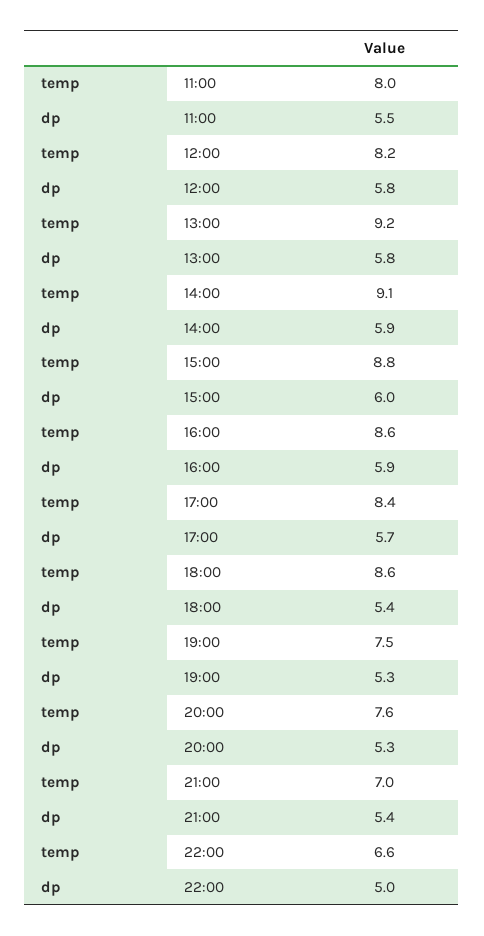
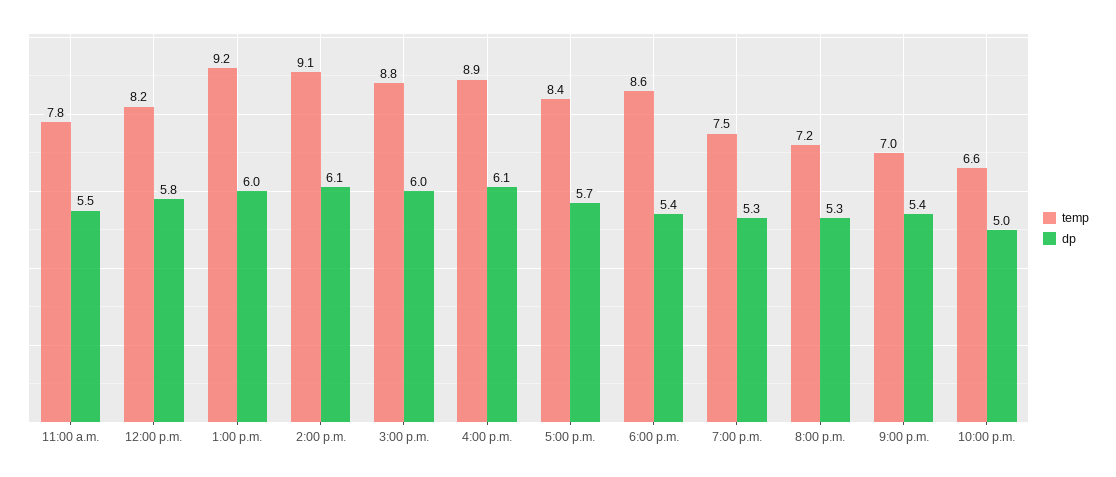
temp, 11:00: 8 -> 7.8
dp, 13:00: 5.8 -> 6
dp, 14:00: 5.9 -> 6.1
temp, 16:00: 8.6 -> 8.9
dp, 16:00: 5.9 -> 6.1
temp, 20:00: 7.6 -> 7.2

